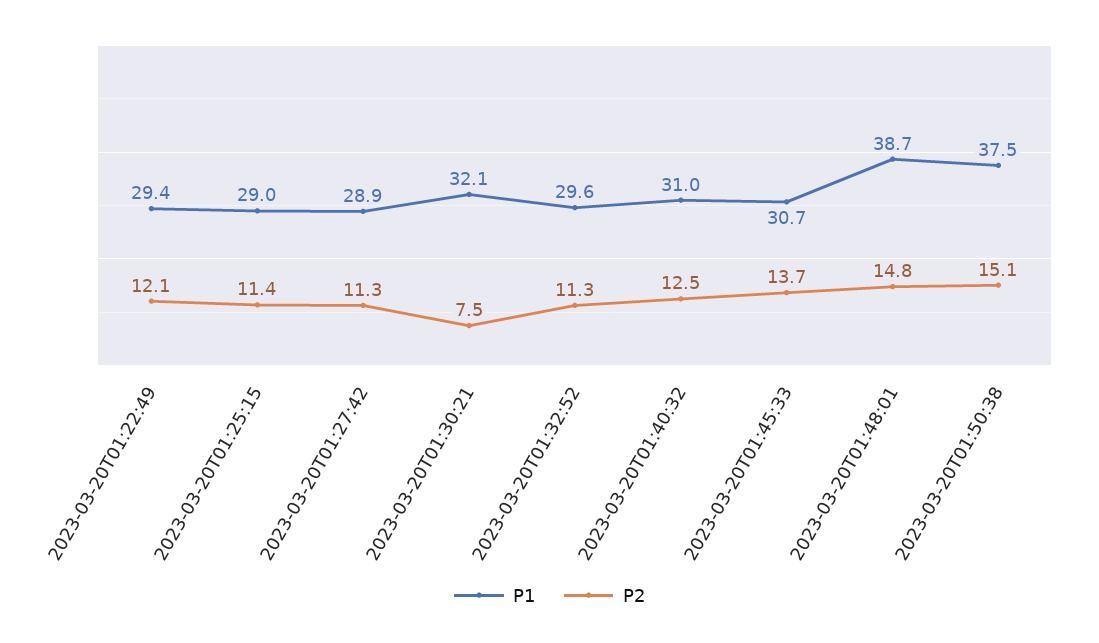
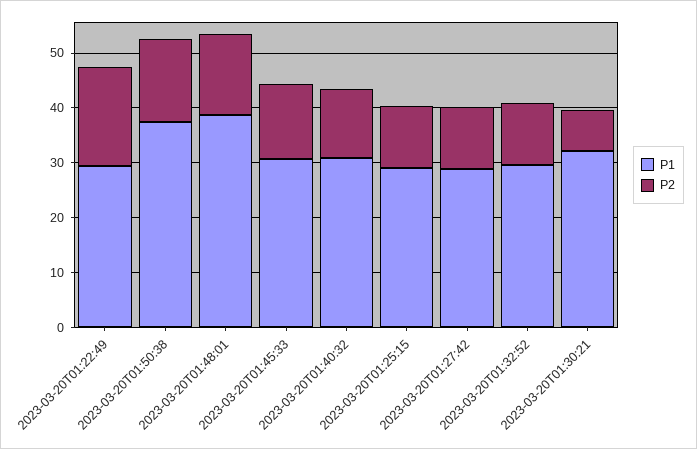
P2, 2023-03-20T01:22:49: 12.1 -> 18

